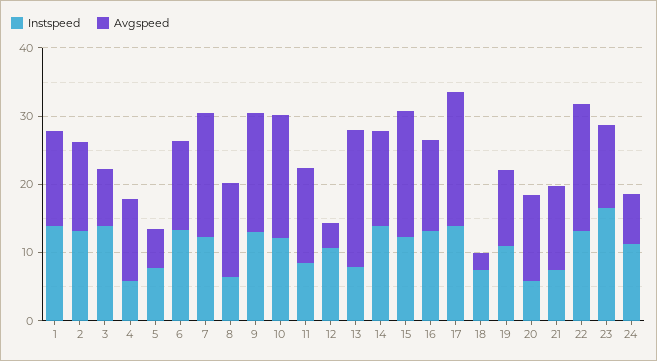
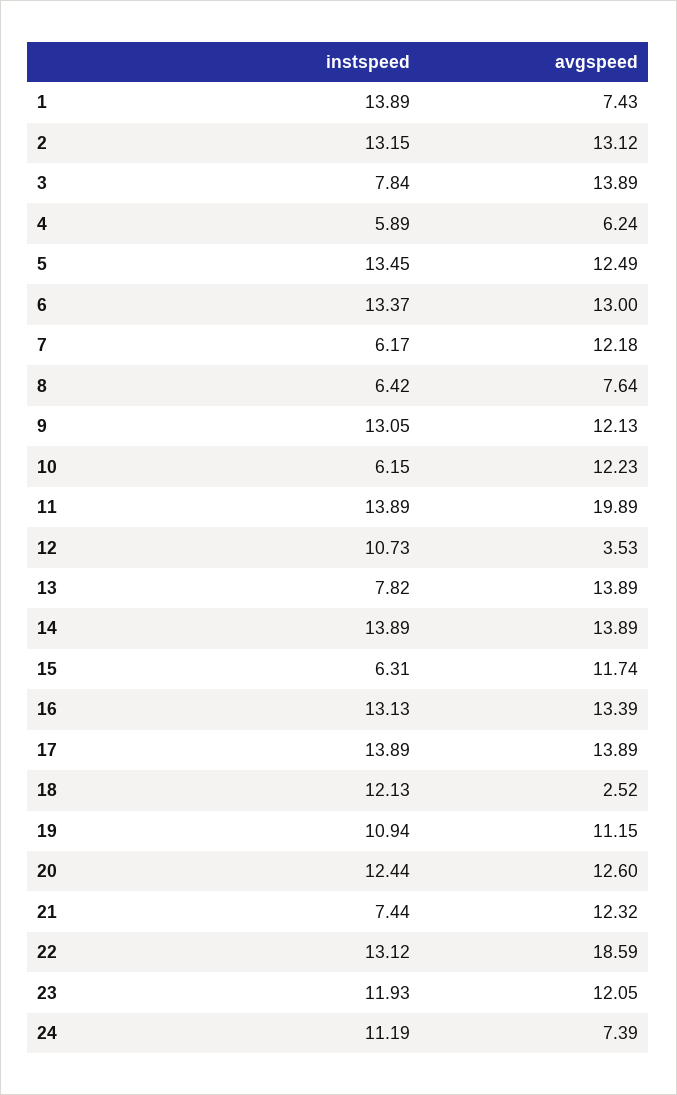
Avgspeed, 1: 14 -> 7.43
Instspeed, 3: 14 -> 7.84
Avgspeed, 3: 8 -> 13.89
Avgspeed, 4: 12 -> 6.24
Instspeed, 5: 8 -> 13.45
Avgspeed, 5: 6 -> 12.49
Instspeed, 7: 12 -> 6.17
Avgspeed, 7: 18 -> 12.18
Avgspeed, 8: 14 -> 7.64
Avgspeed, 9: 18 -> 12.13
Instspeed, 10: 12 -> 6.15
Avgspeed, 10: 18 -> 12.23
Instspeed, 11: 8 -> 13.89
Avgspeed, 11: 14 -> 19.89
Avgspeed, 13: 20 -> 13.89
Instspeed, 15: 12 -> 6.31
Avgspeed, 15: 18 -> 11.74
Avgspeed, 17: 20 -> 13.89
Instspeed, 18: 8 -> 12.13
Instspeed, 20: 6 -> 12.44
Instspeed, 23: 16 -> 11.93

